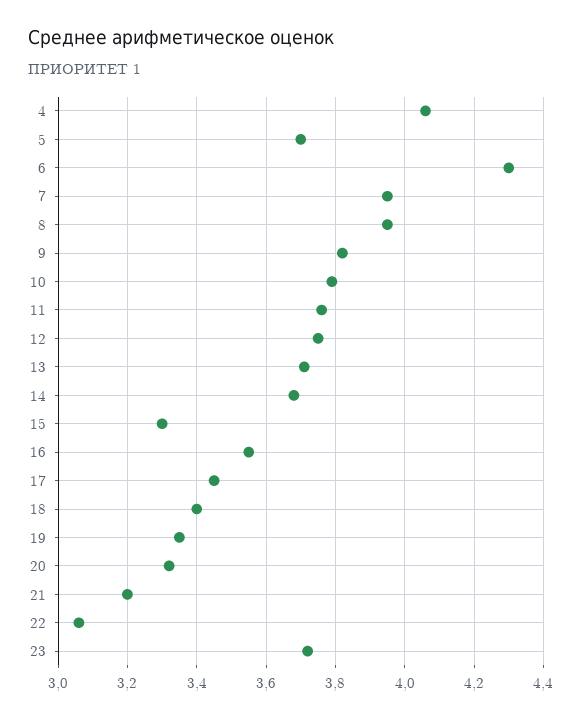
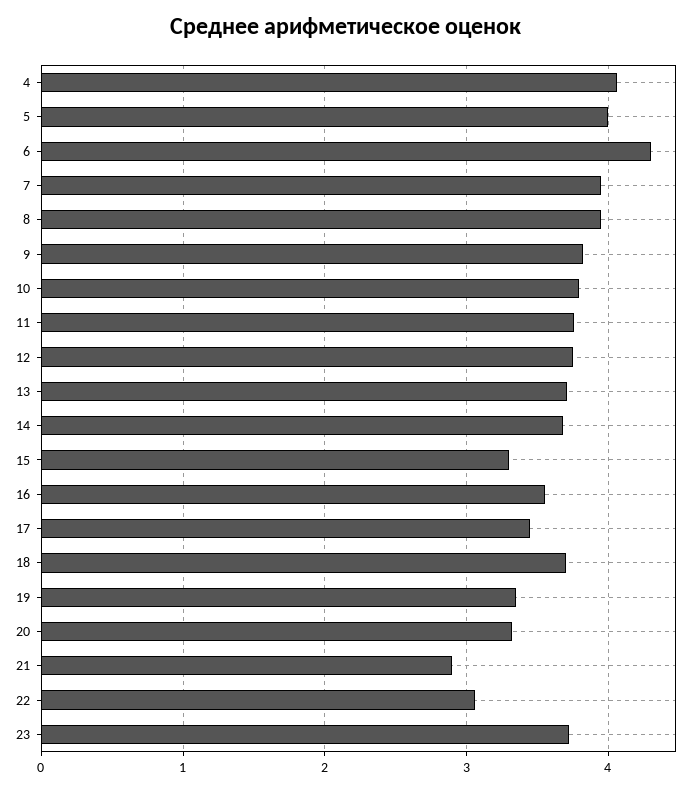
5: 3.7 -> 4
18: 3.4 -> 3.7
21: 3.2 -> 2.9

